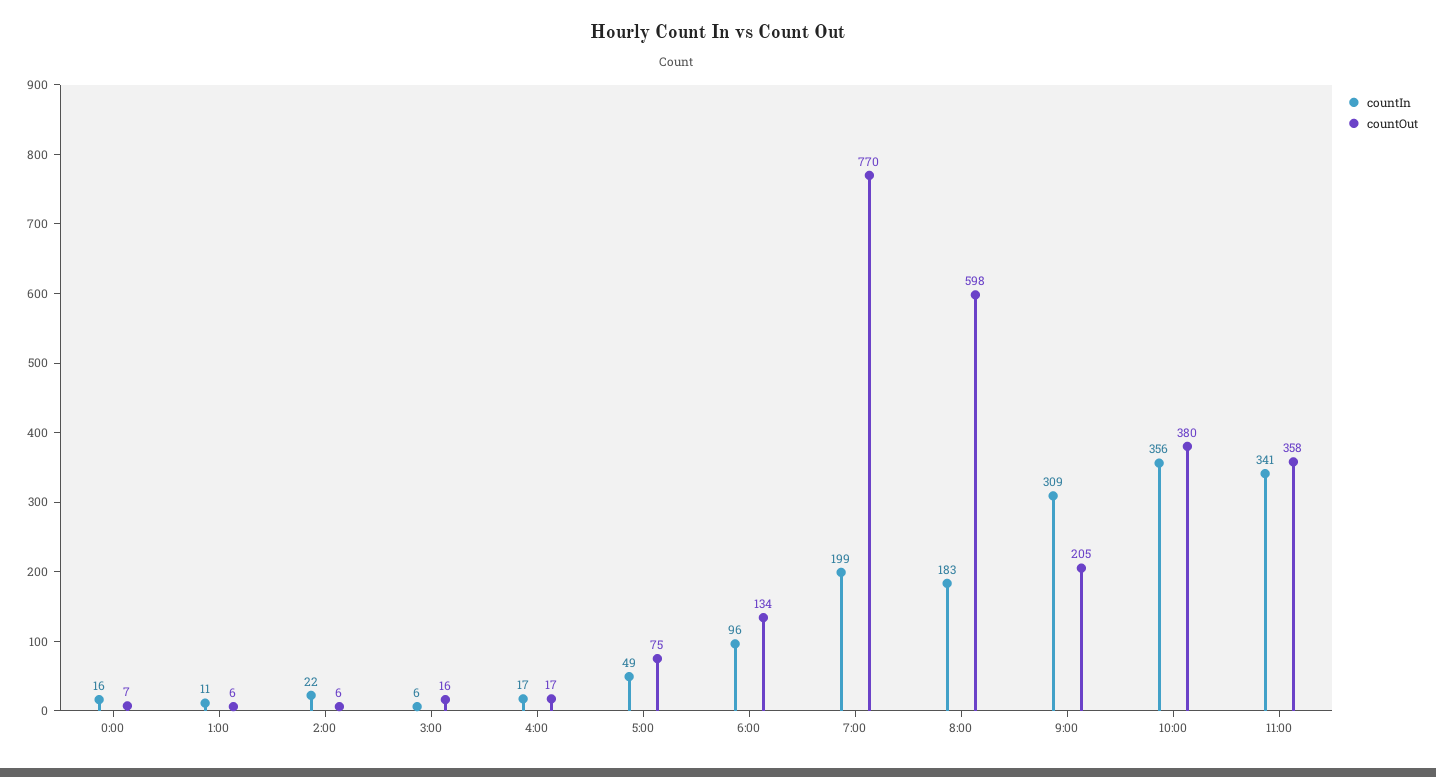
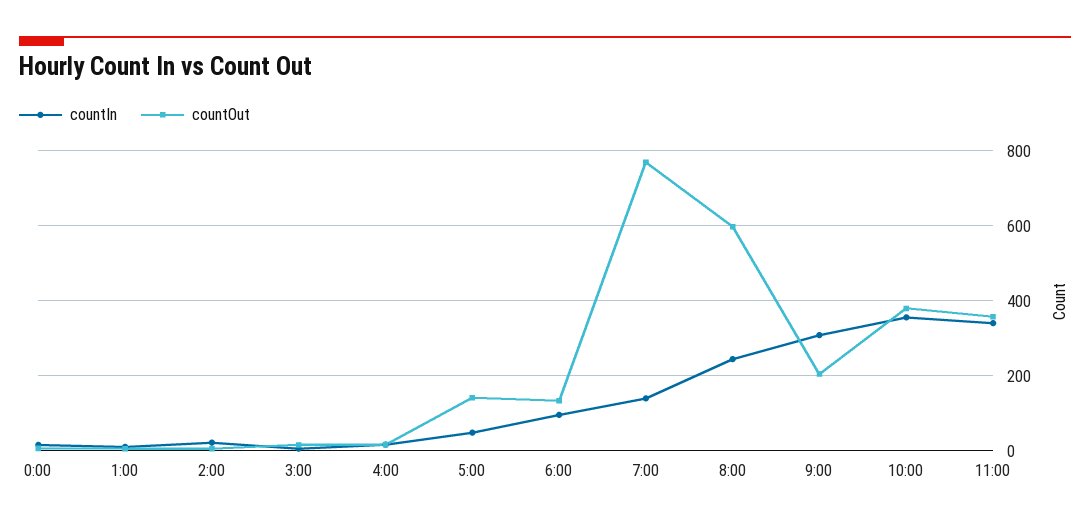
countOut, 5:00: 75 -> 140
countIn, 7:00: 199 -> 140
countIn, 8:00: 183 -> 240

